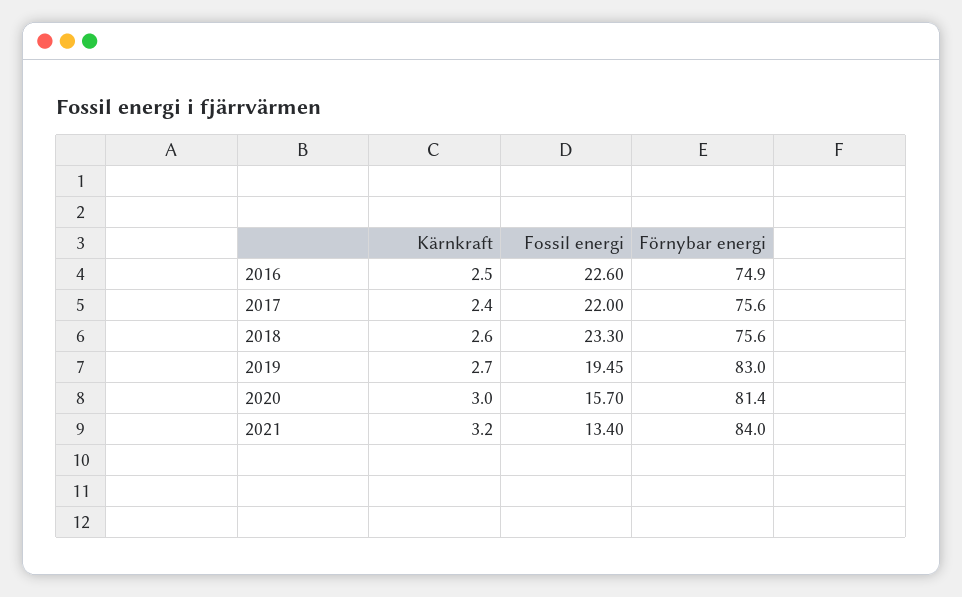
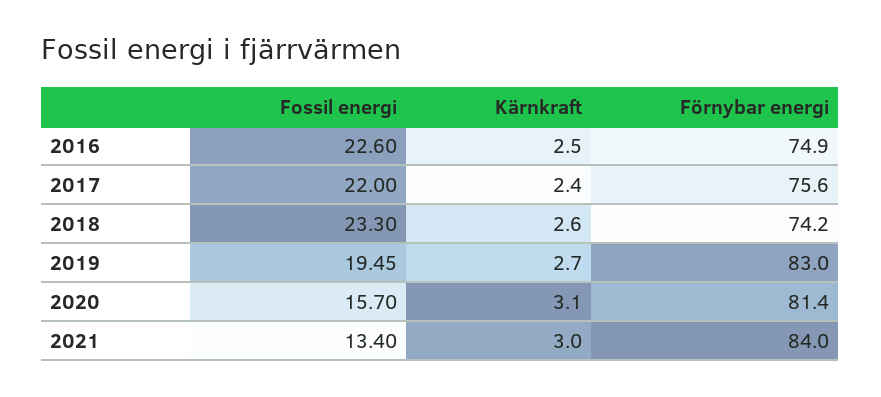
Förnybar energi, 2018: 75.6 -> 74.2
Kärnkraft, 2020: 3 -> 3.1
Kärnkraft, 2021: 3.2 -> 3

